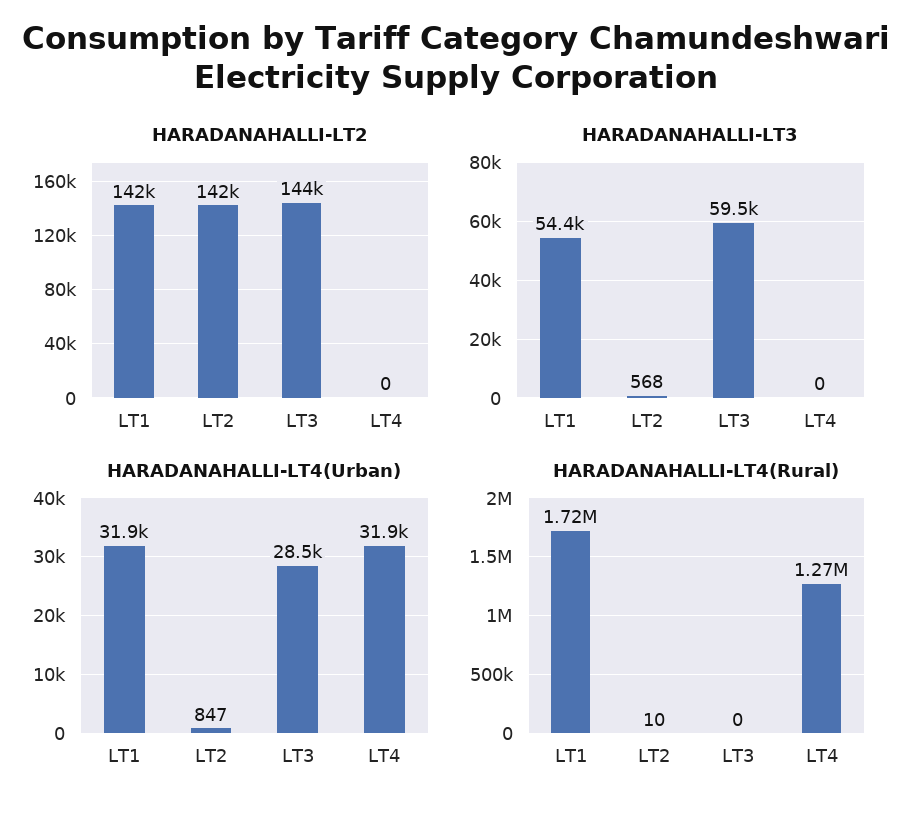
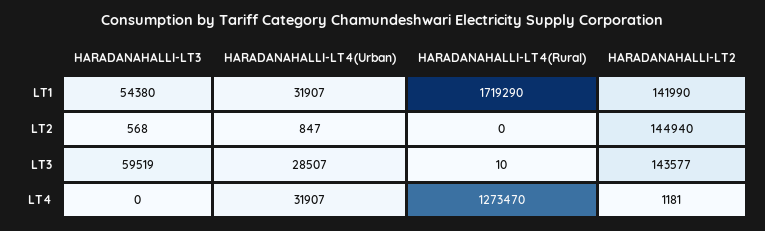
HARADANAHALLI-LT2, LT2: 142000 -> 144940
HARADANAHALLI-LT2, LT4: 0 -> 1181
HARADANAHALLI-LT4(Rural), LT2: 10 -> 0
HARADANAHALLI-LT4(Rural), LT3: 0 -> 10

